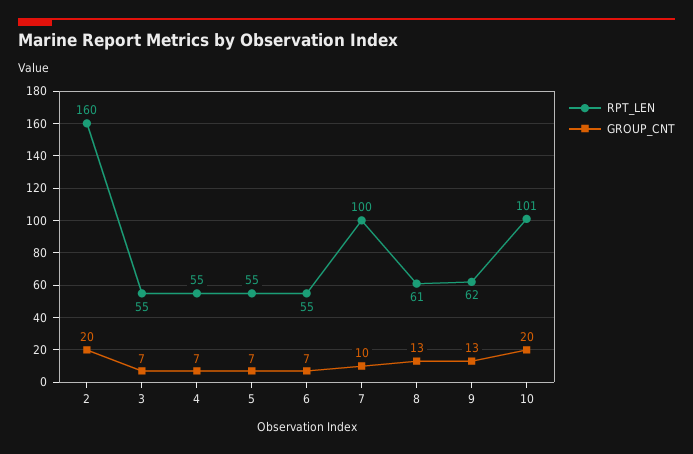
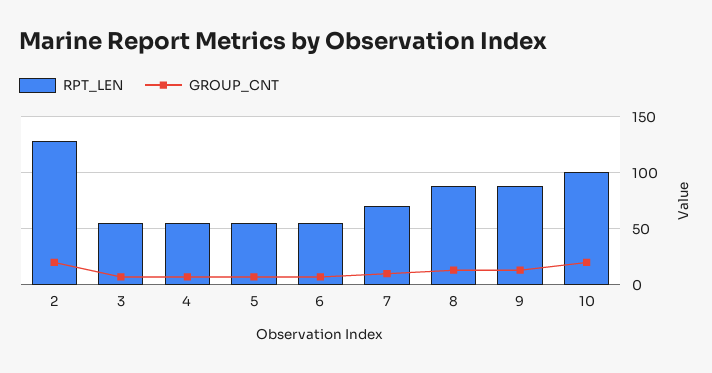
RPT_LEN, 2: 160 -> 130
RPT_LEN, 7: 100 -> 70
RPT_LEN, 8: 61 -> 90
RPT_LEN, 9: 62 -> 90

